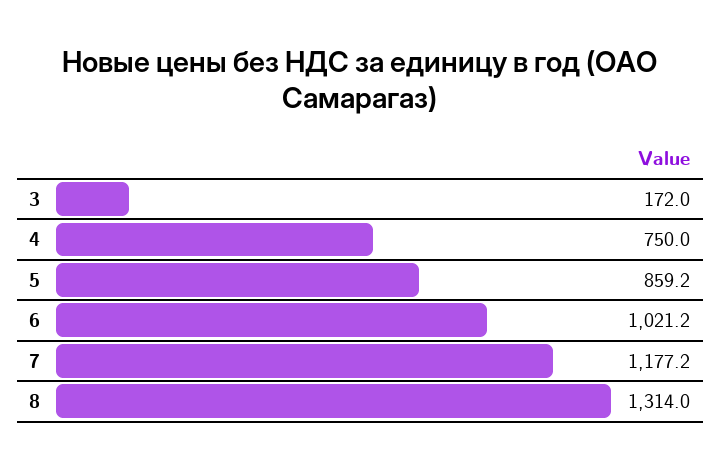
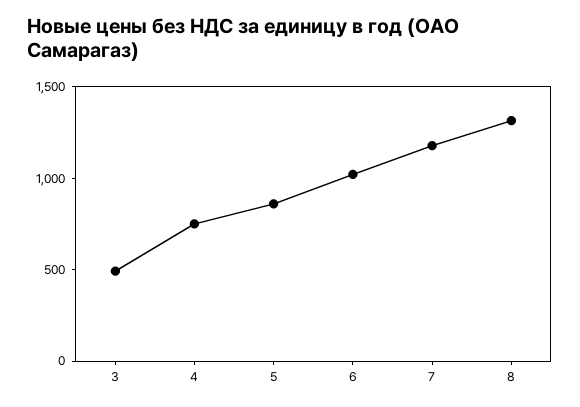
3: 172 -> 500

